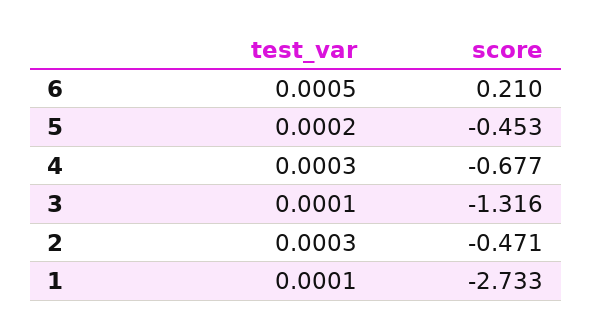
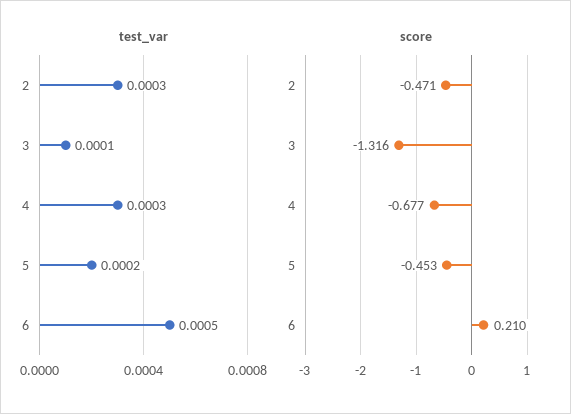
test_var, 1: 0.0001 -> none
score, 1: -2.733 -> none

